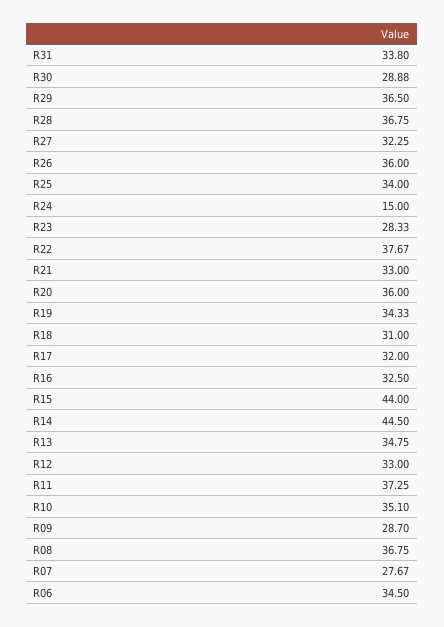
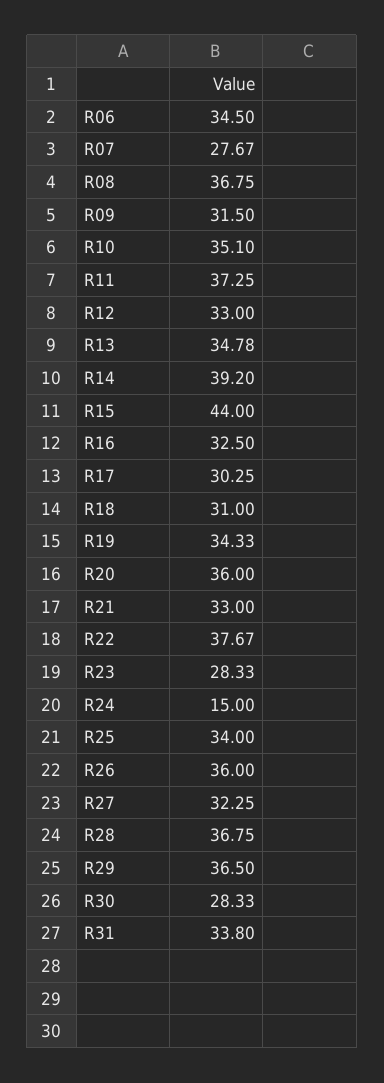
R30: 28.88 -> 28.33
R17: 32 -> 30.25
R14: 44.5 -> 39.2
R13: 34.75 -> 34.78
R09: 28.7 -> 31.5

